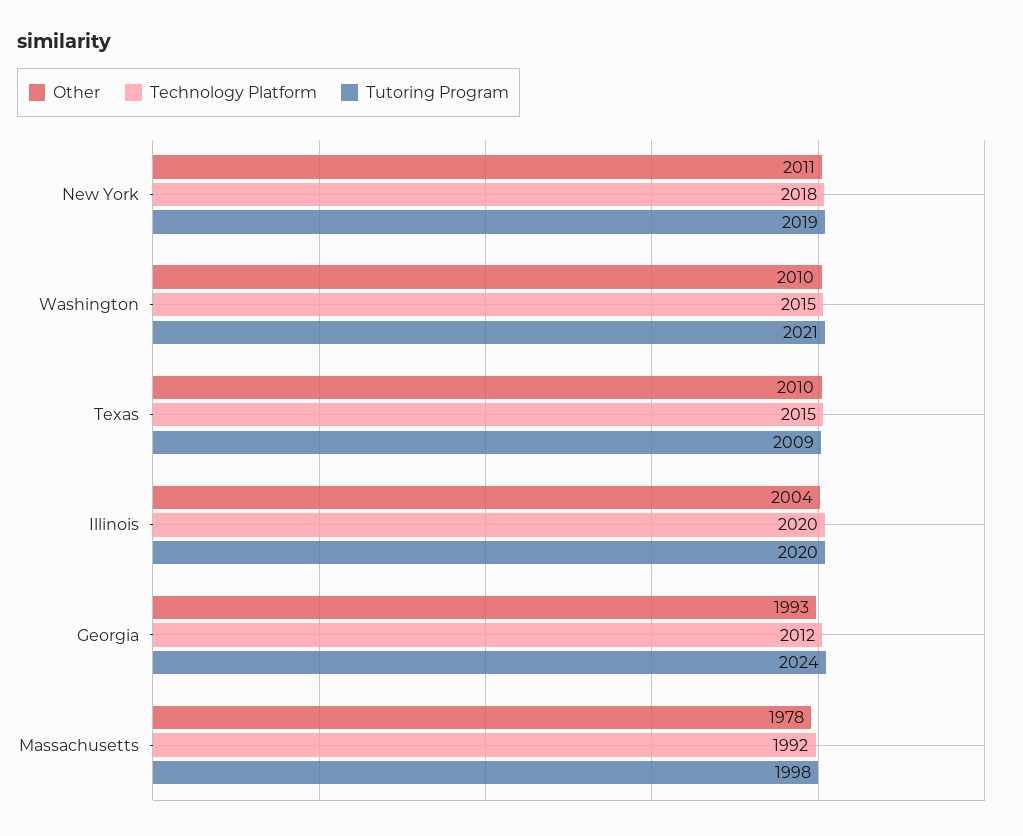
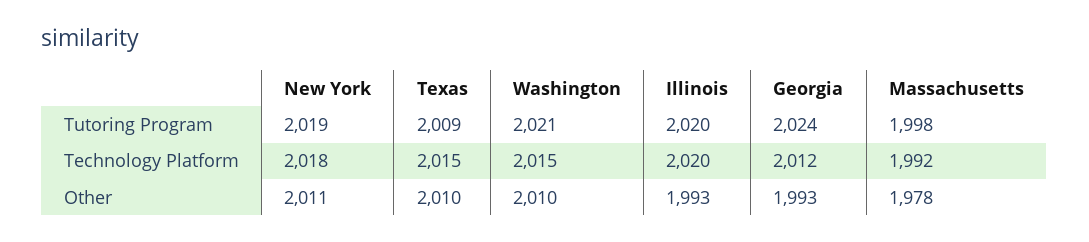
Other, Illinois: 2004 -> 1993

